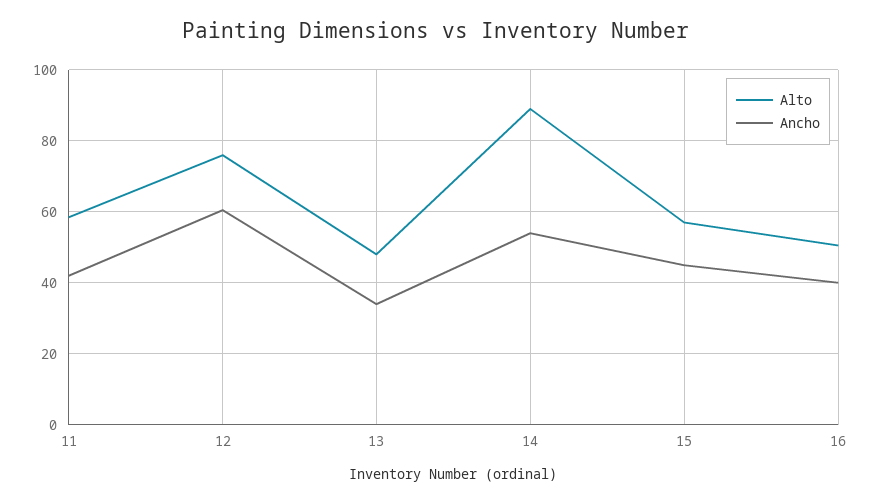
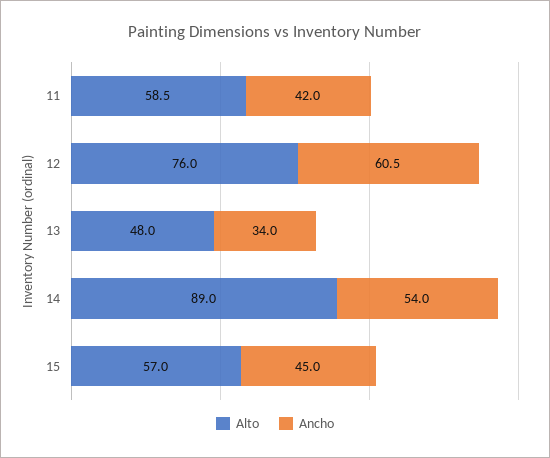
Alto, 16: 50 -> none
Ancho, 16: 40 -> none

